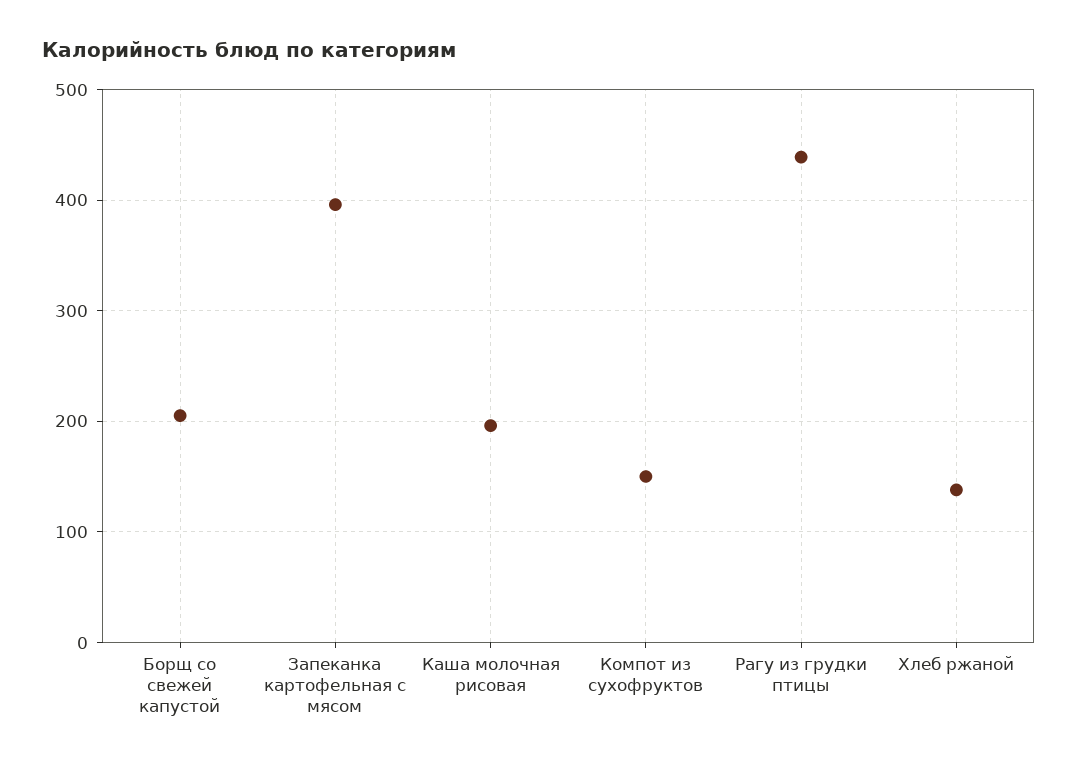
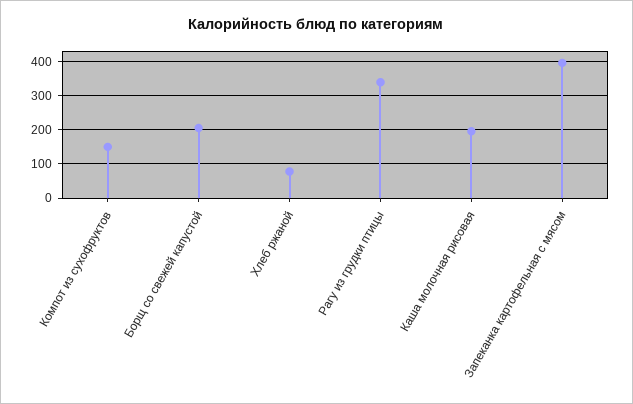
Рагу из грудки птицы: 440 -> 340
Хлеб ржаной: 140 -> 80

